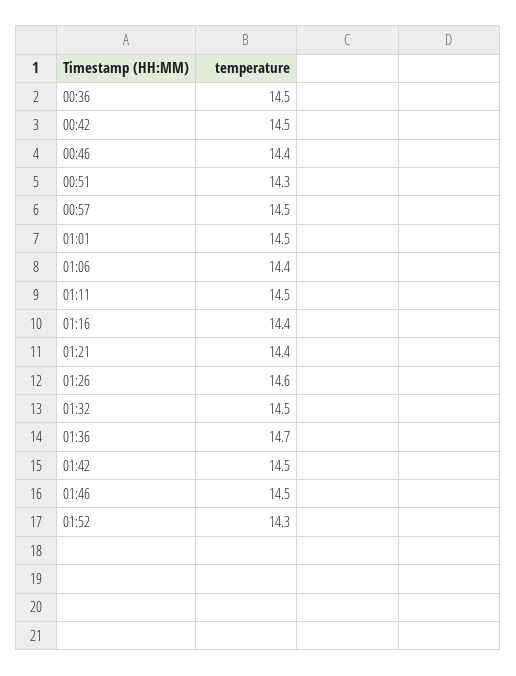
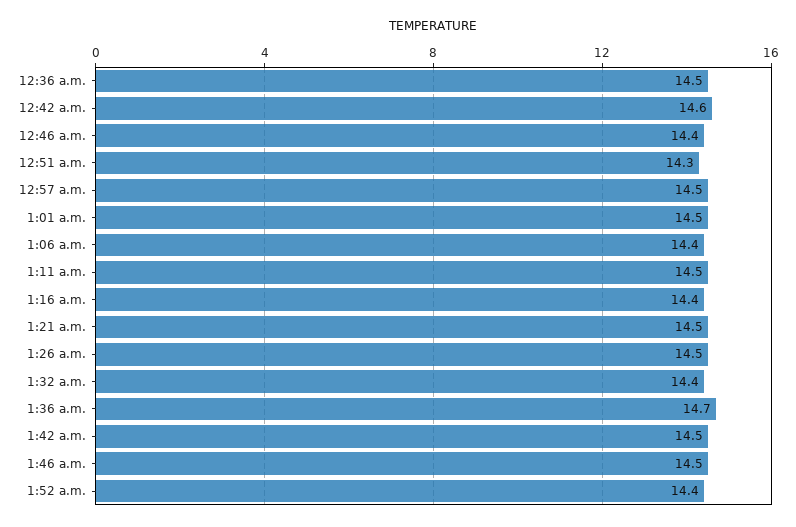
00:42: 14.5 -> 14.6
01:21: 14.4 -> 14.5
01:26: 14.6 -> 14.5
01:32: 14.5 -> 14.4
01:52: 14.3 -> 14.4

